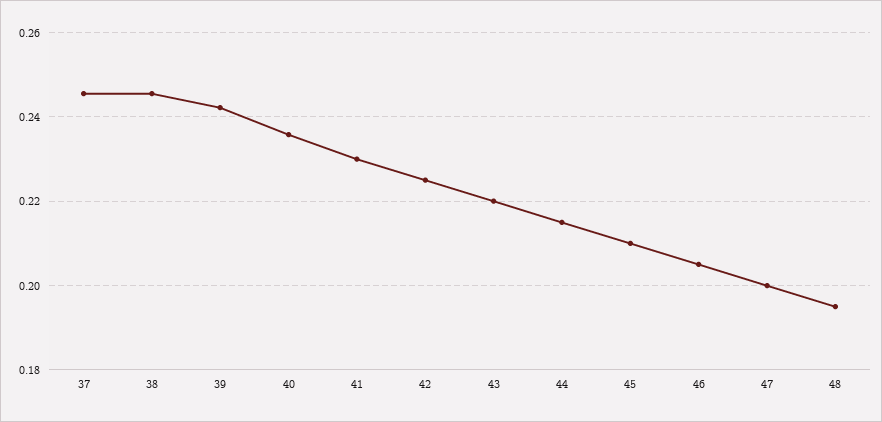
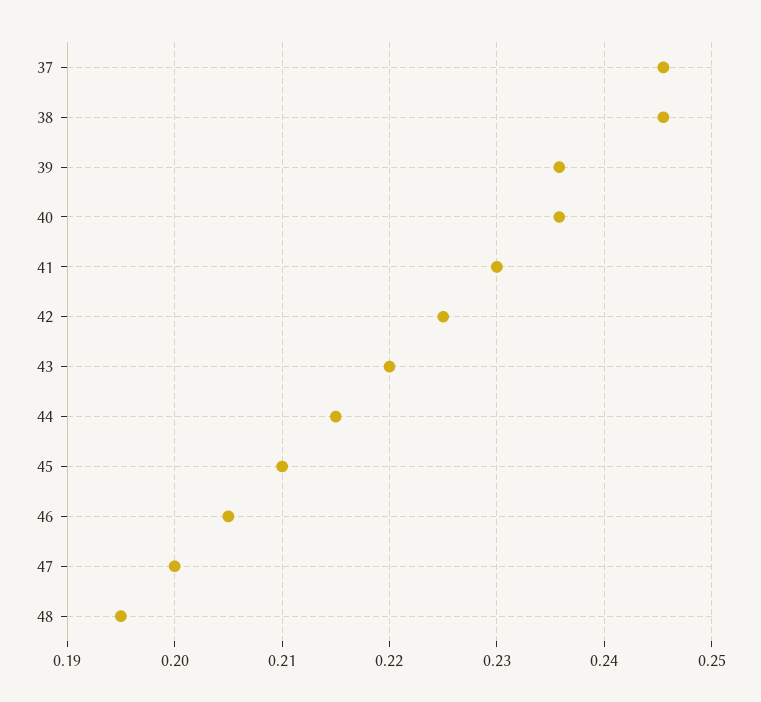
39: 0.242 -> 0.236

